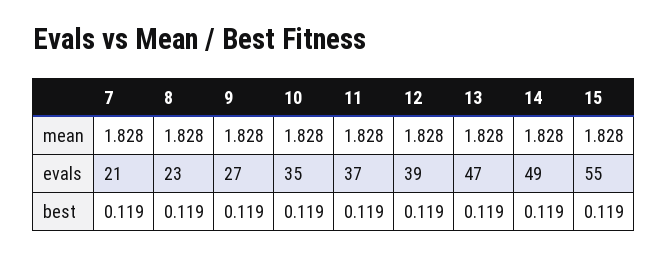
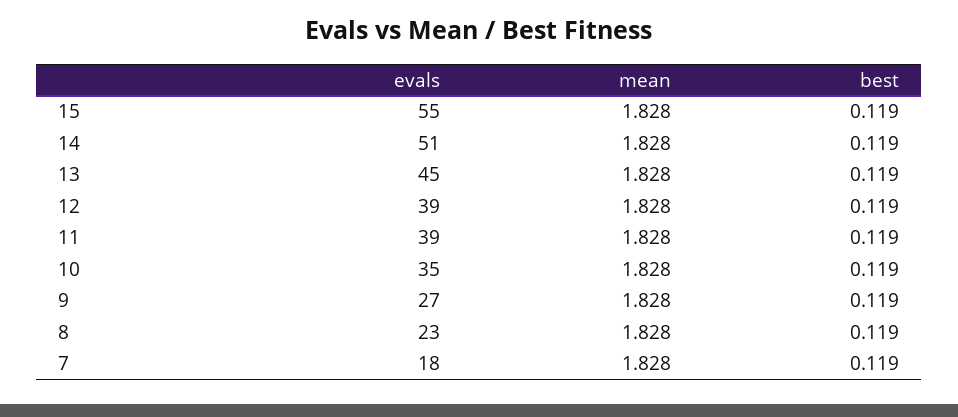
7, evals: 21 -> 18
11, evals: 37 -> 39
13, evals: 47 -> 45
14, evals: 49 -> 51

